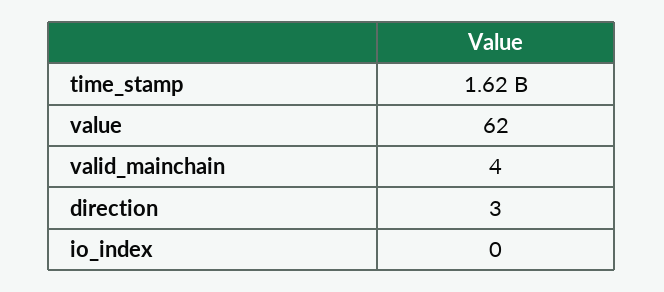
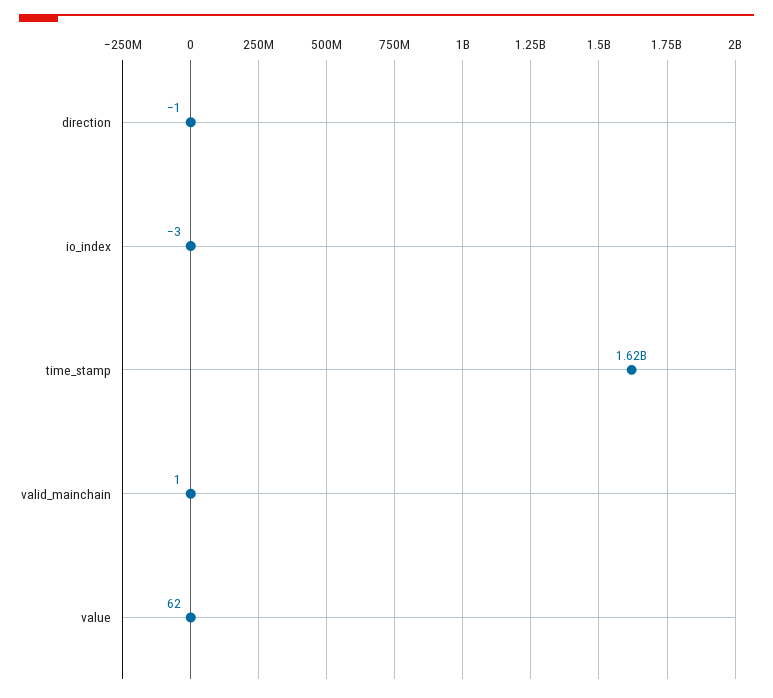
valid_mainchain: 4 -> 1
direction: 3 -> -1
io_index: 0 -> -3

